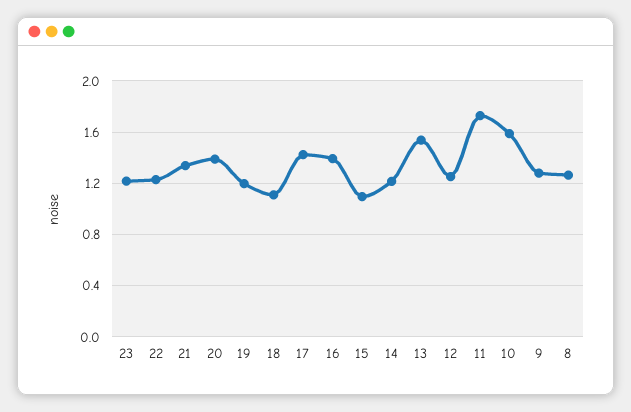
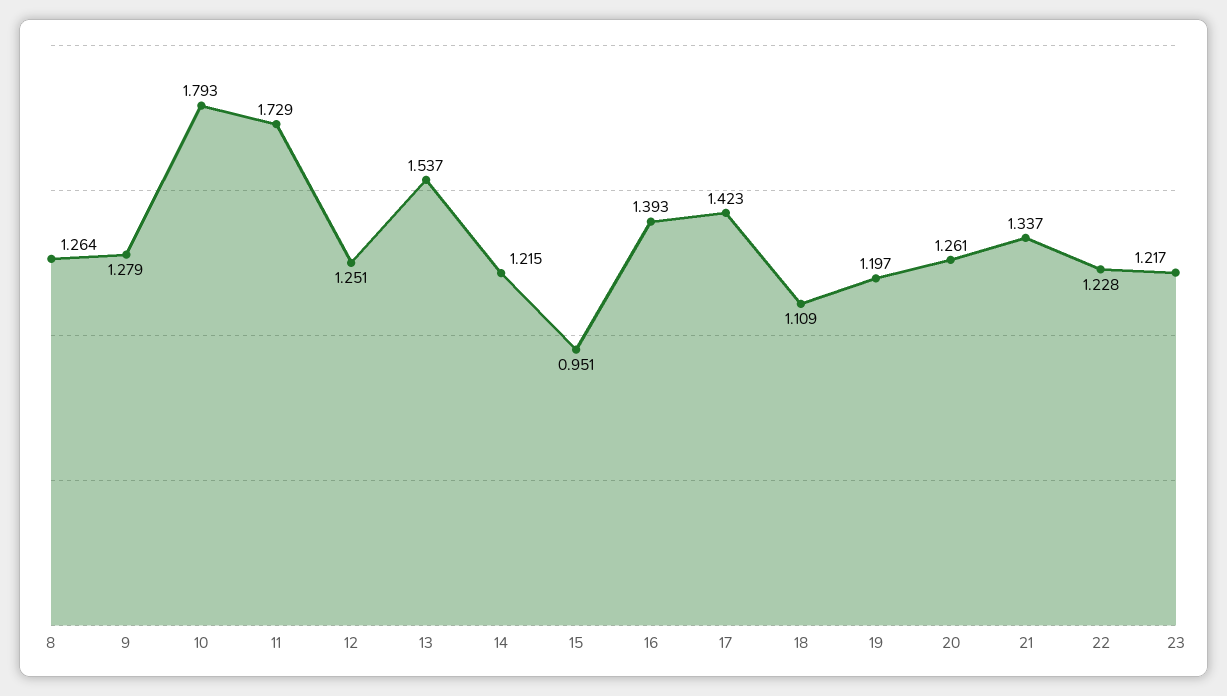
20: 1.4 -> 1.261
15: 1.1 -> 0.951
10: 1.6 -> 1.793

